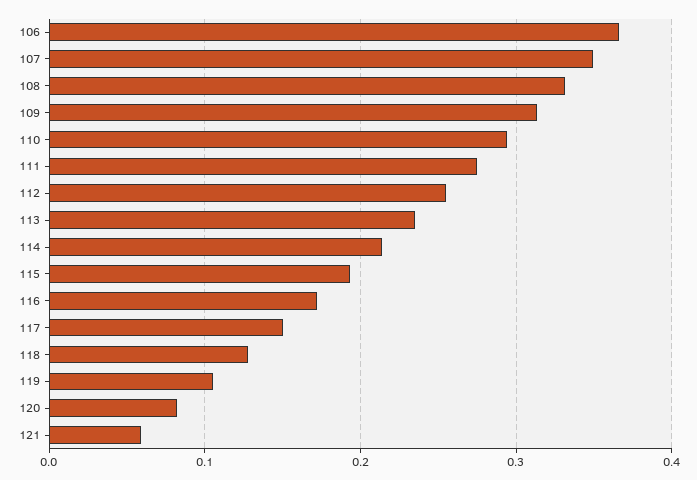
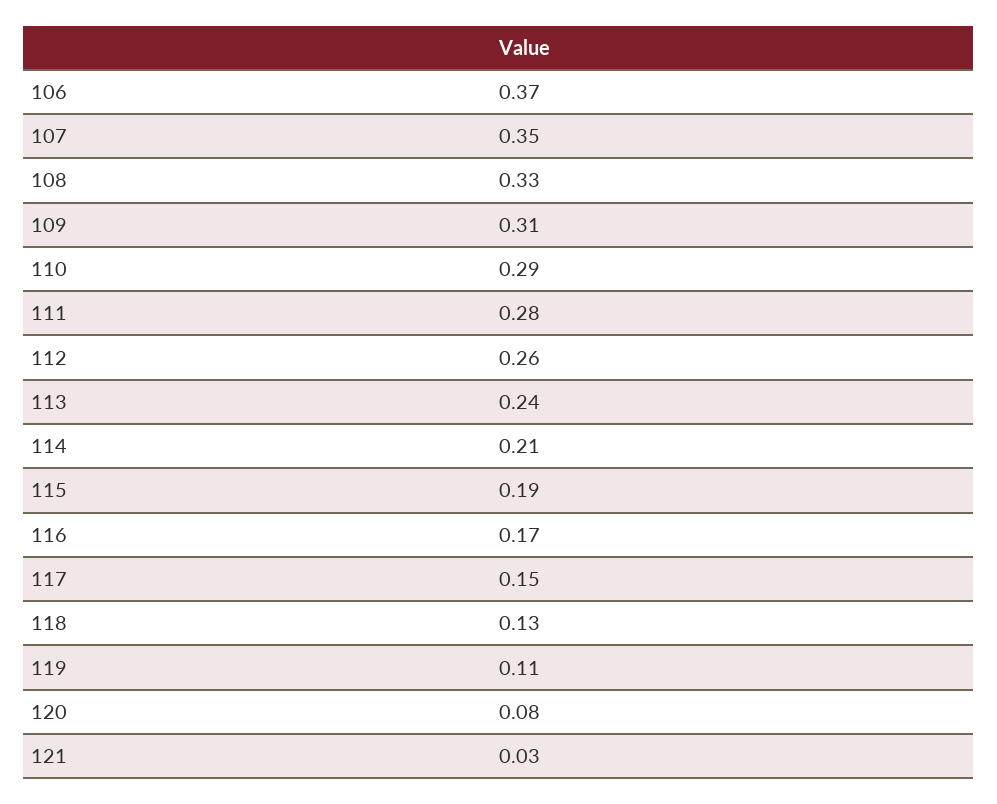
121: 0.06 -> 0.03

